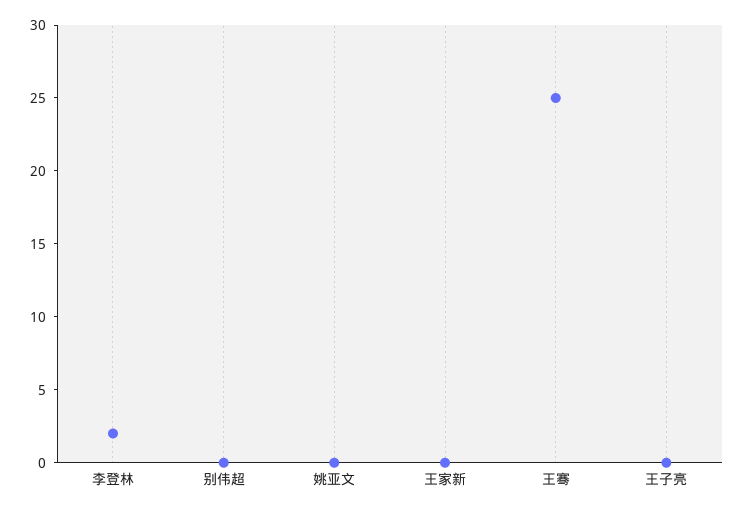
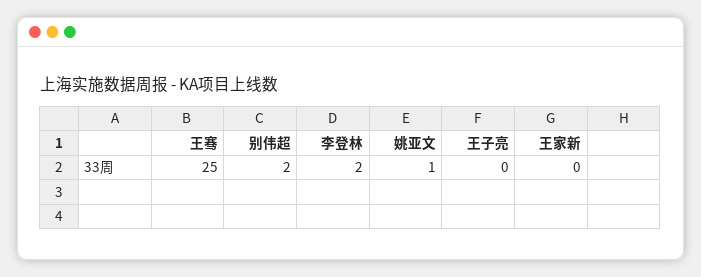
别伟超: 0 -> 2
姚亚文: 0 -> 1

